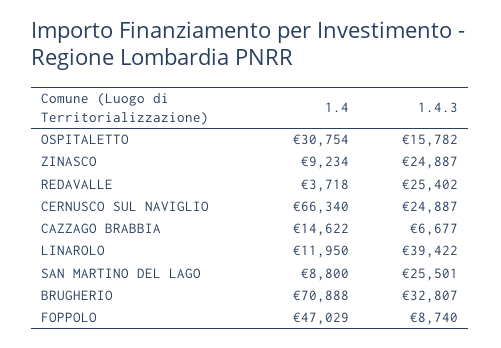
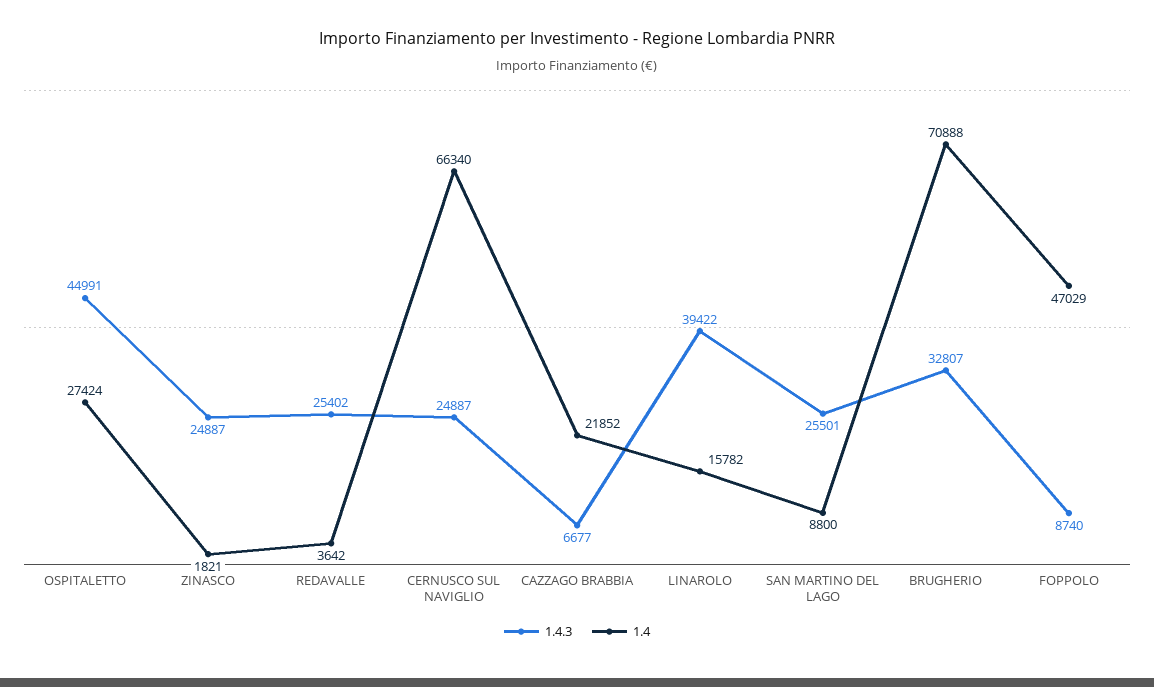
1.4, OSPITALETTO: 30754 -> 27424
1.4.3, OSPITALETTO: 15782 -> 44991
1.4, ZINASCO: 9234 -> 1821
1.4, REDAVALLE: 3718 -> 3642
1.4, CAZZAGO BRABBIA: 14622 -> 21852
1.4, LINAROLO: 11950 -> 15782

